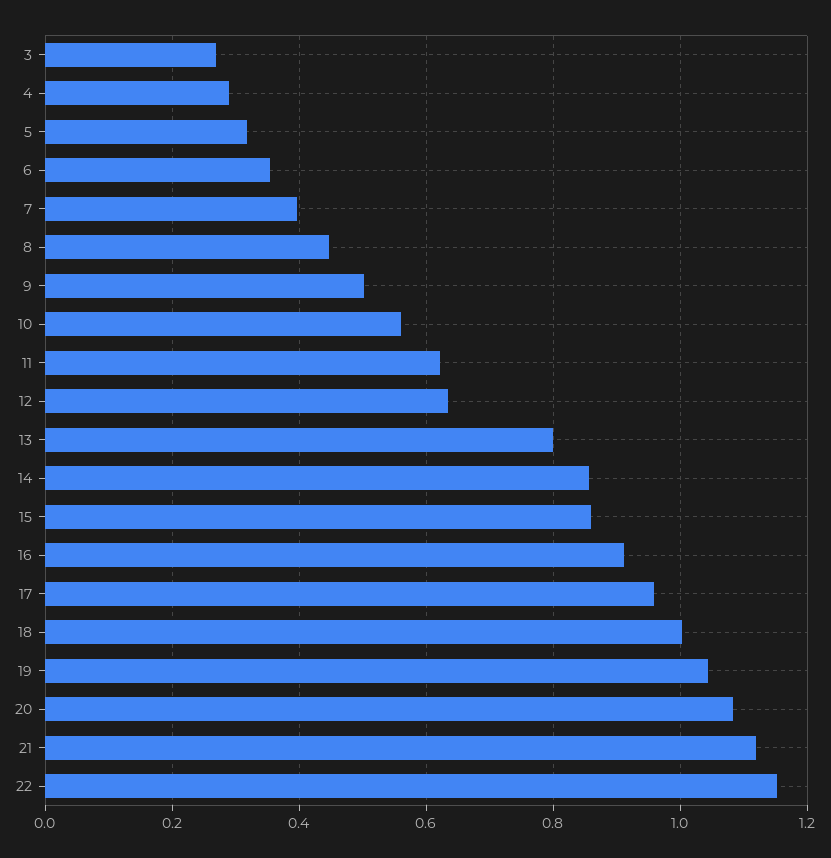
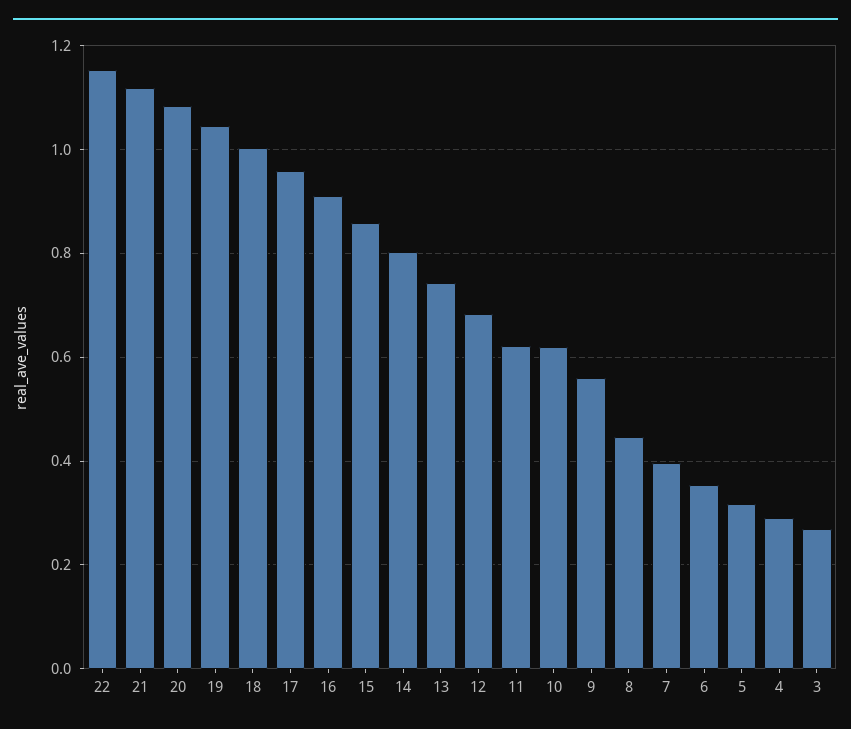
9: 0.5 -> 0.56
10: 0.56 -> 0.62
12: 0.64 -> 0.68
13: 0.8 -> 0.74
14: 0.86 -> 0.8

